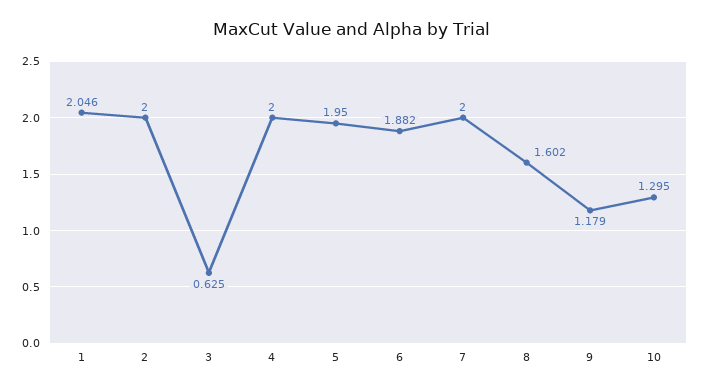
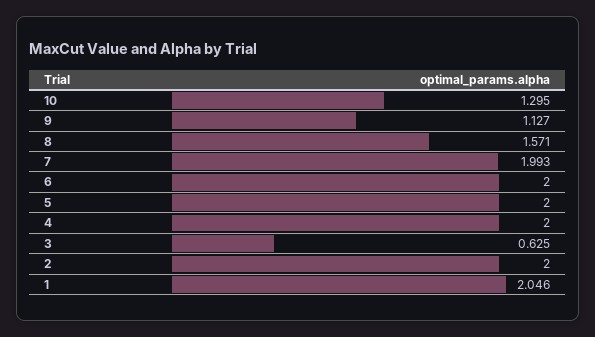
5: 1.95 -> 2
6: 1.882 -> 2
7: 2 -> 1.993
8: 1.602 -> 1.571
9: 1.179 -> 1.127

